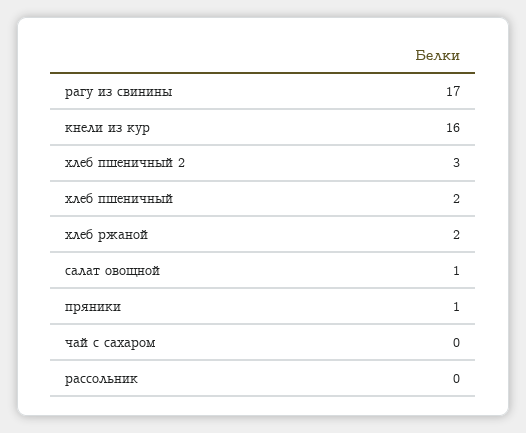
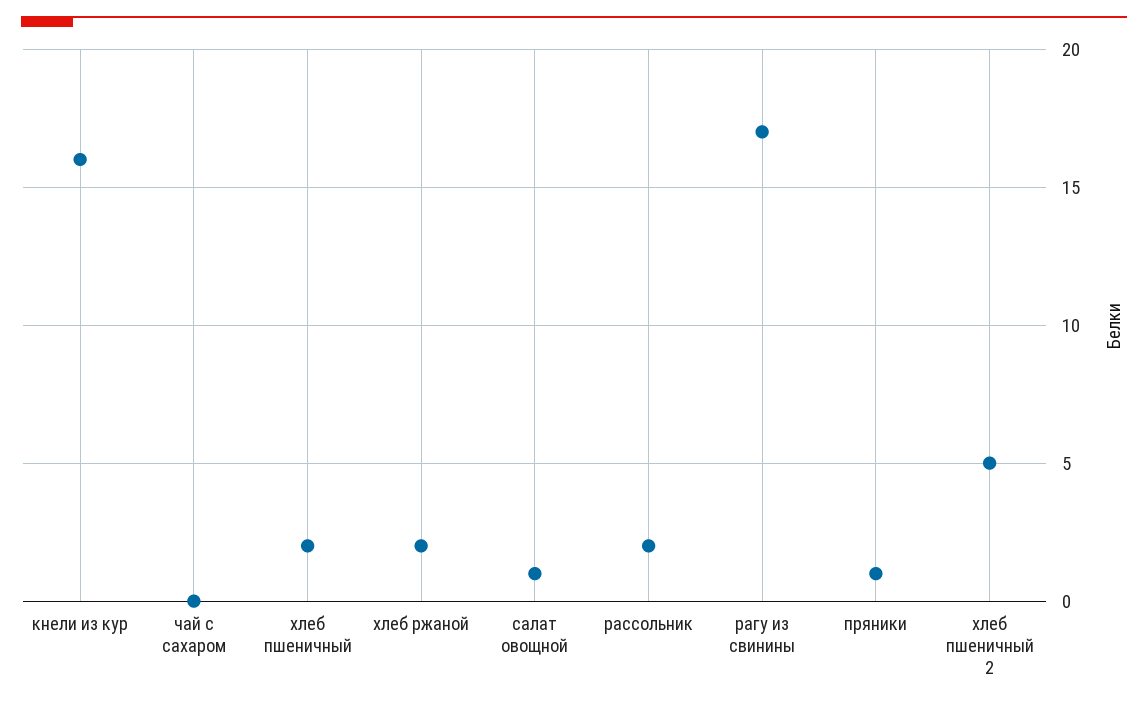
хлеб пшеничный 2: 3 -> 5
рассольник: 0 -> 2

